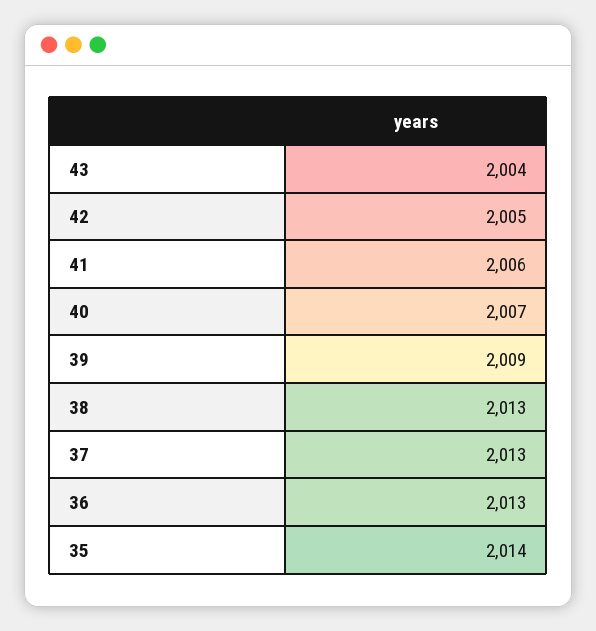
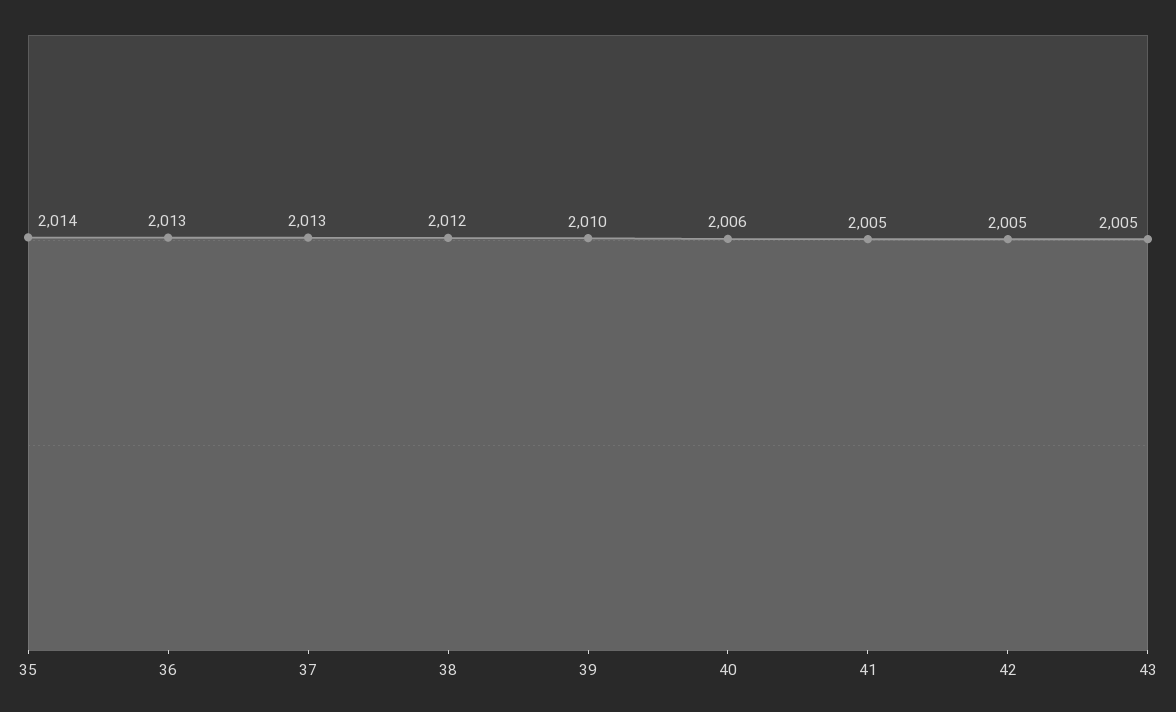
43: 2004 -> 2005
41: 2006 -> 2005
40: 2007 -> 2006
39: 2009 -> 2010
38: 2013 -> 2012

